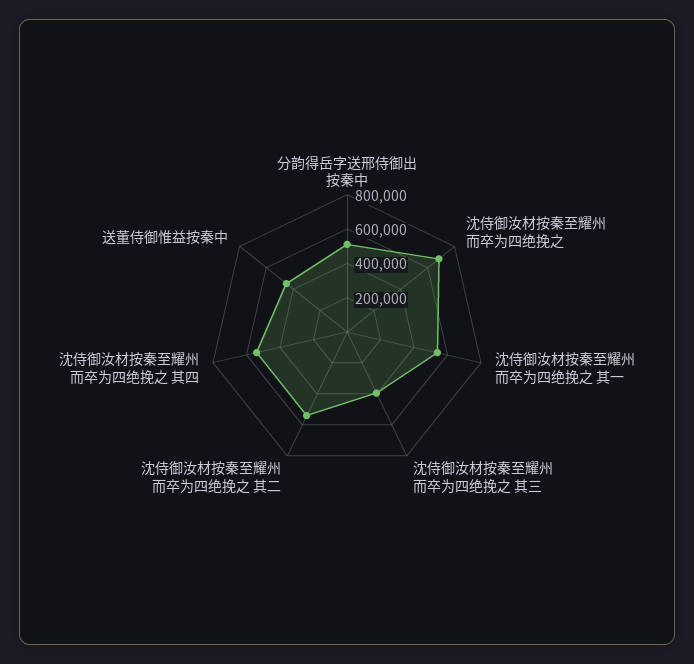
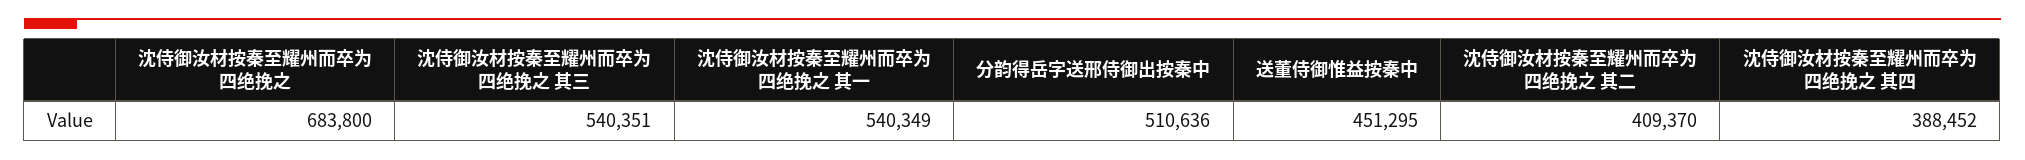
沈侍御汝材按秦至耀州而卒为四绝挽之 其三: 400000 -> 540351
沈侍御汝材按秦至耀州而卒为四绝挽之 其二: 550000 -> 409370
沈侍御汝材按秦至耀州而卒为四绝挽之 其四: 550000 -> 388452

